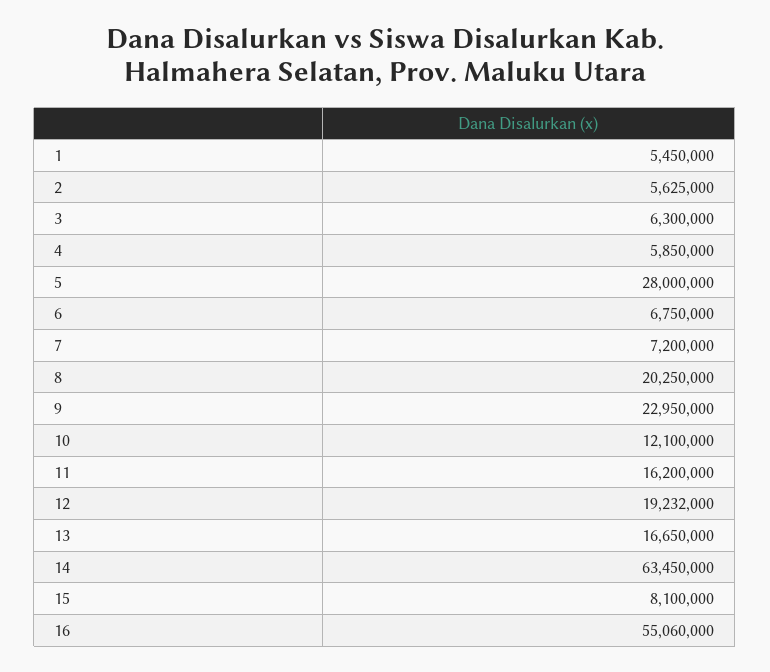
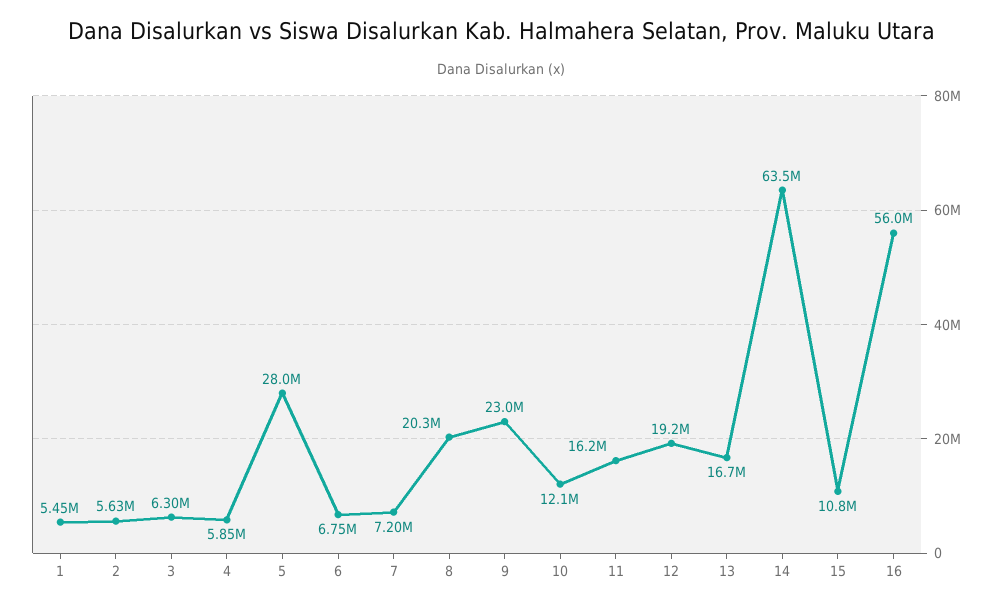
15: 8100000 -> 10800000
16: 55060000 -> 56000000

